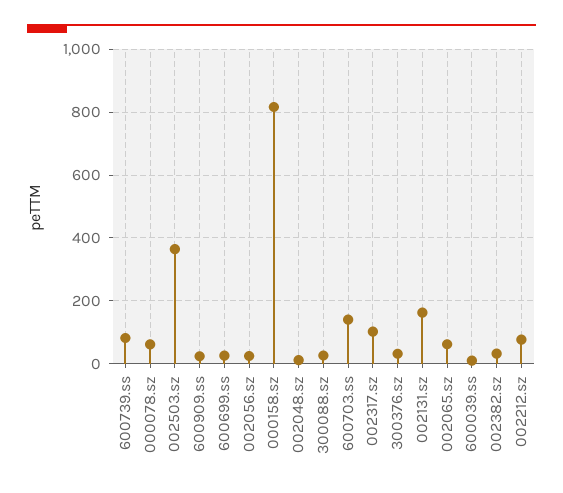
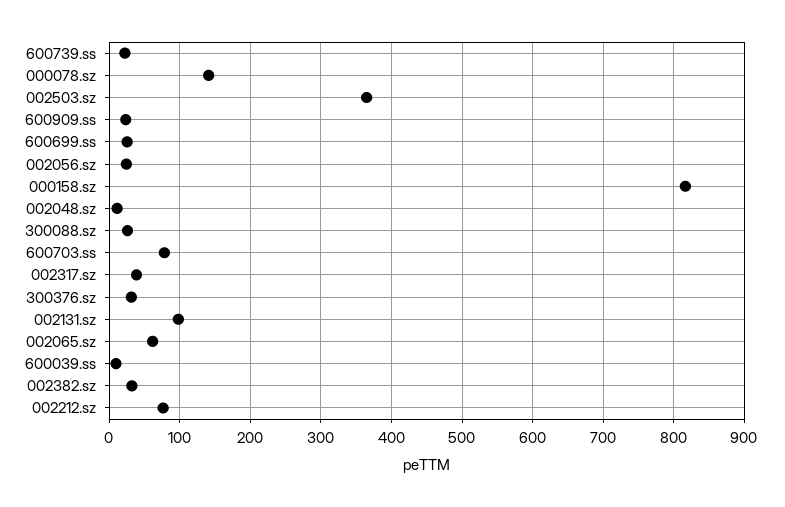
600739.ss: 80 -> 20
000078.sz: 60 -> 140
600703.ss: 140 -> 80
002317.sz: 100 -> 40
002131.sz: 160 -> 100

